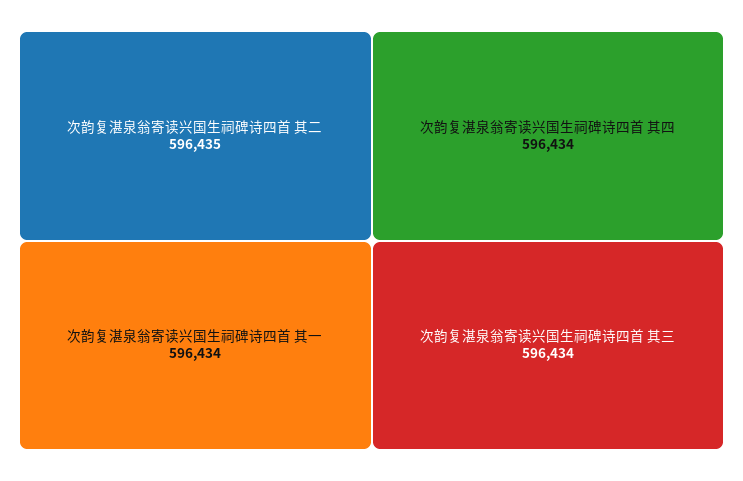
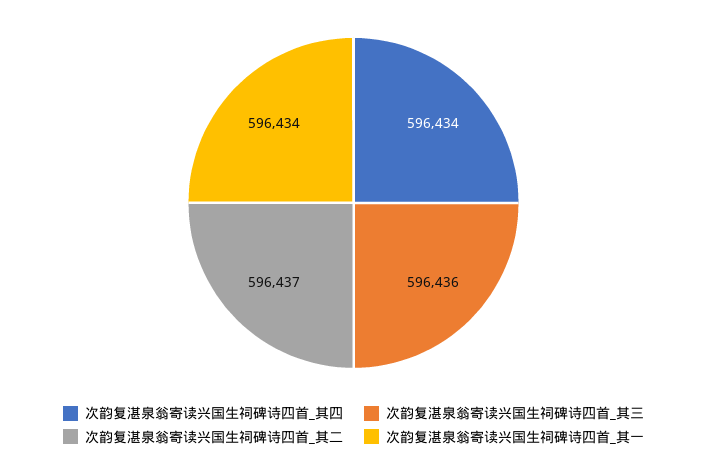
次韵复湛泉翁寄读兴国生祠碑诗四首 其二: 596435 -> 596437
次韵复湛泉翁寄读兴国生祠碑诗四首 其三: 596434 -> 596436

